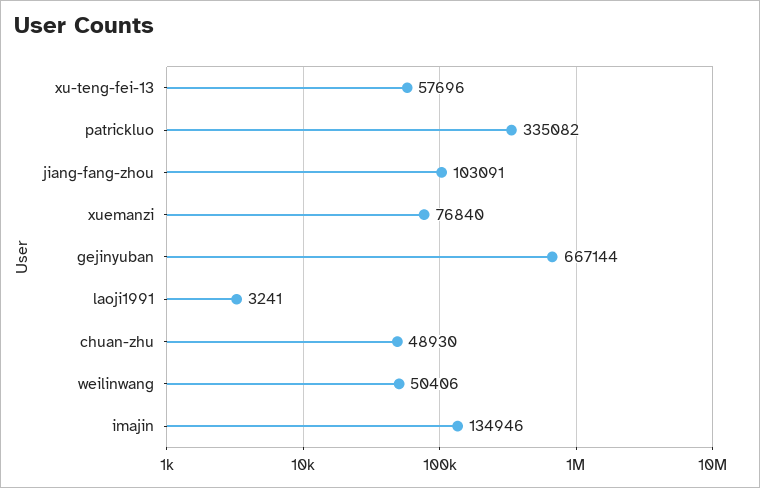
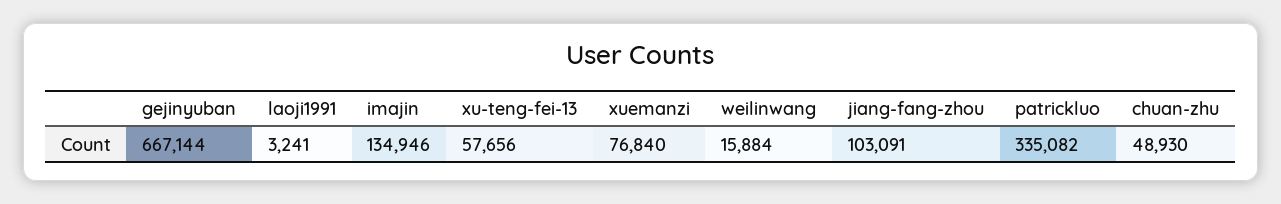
xu-teng-fei-13: 57696 -> 57656
weilinwang: 50406 -> 15884

